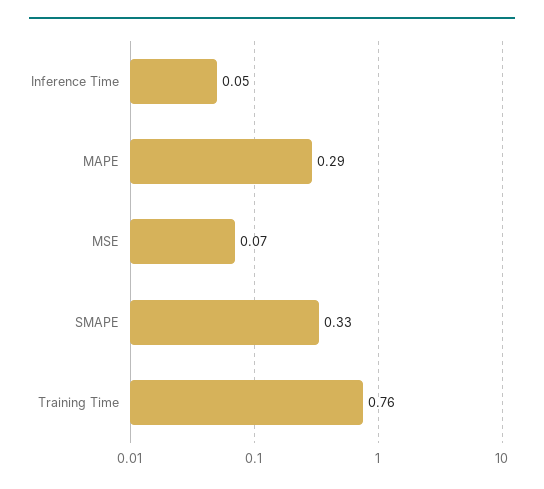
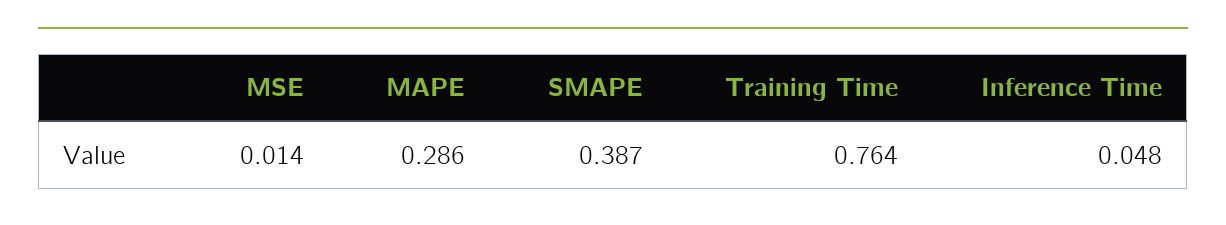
MSE: 0.07 -> 0.014
SMAPE: 0.33 -> 0.387

